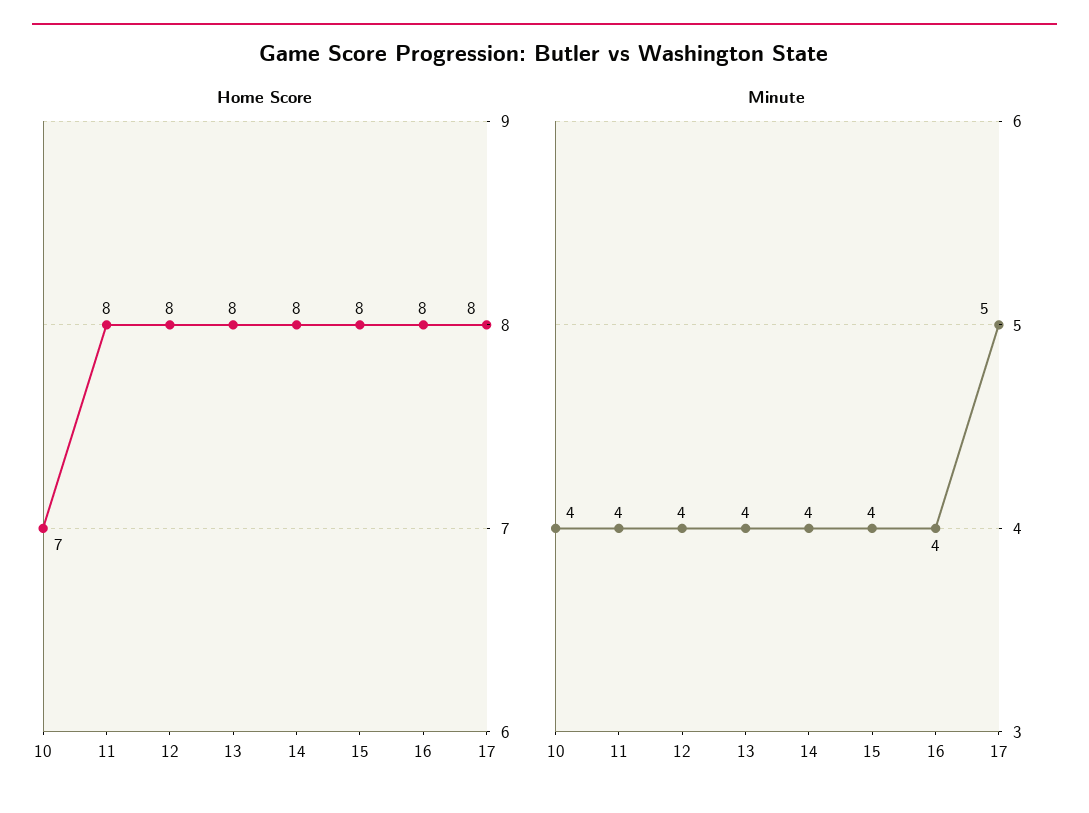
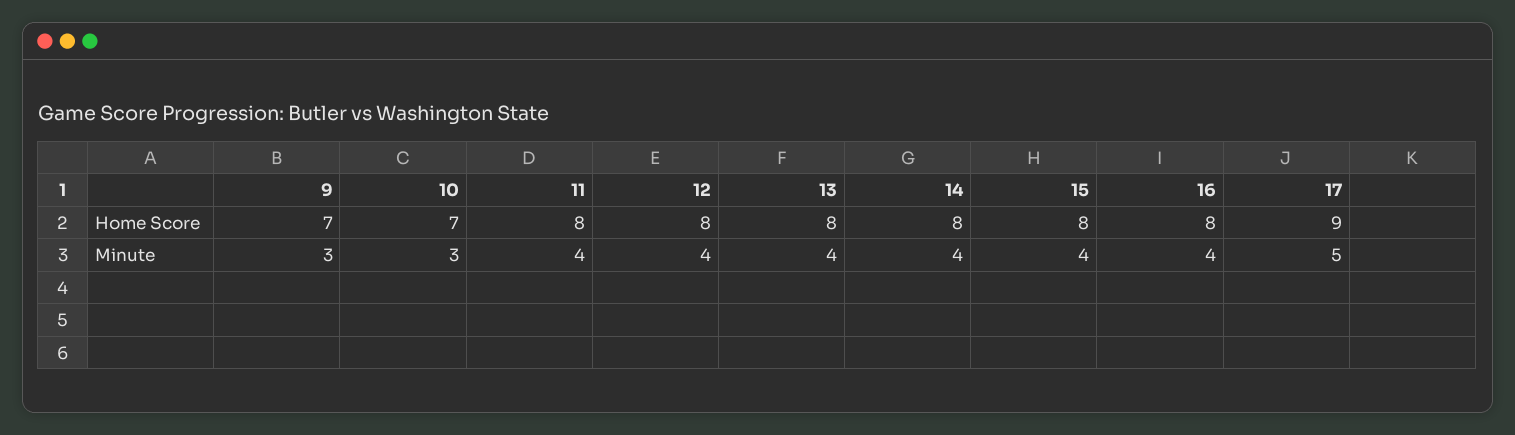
Home Score, 17: 8 -> 9
Minute, 10: 4 -> 3
Home Score, 9: none -> 7
Minute, 9: none -> 3

